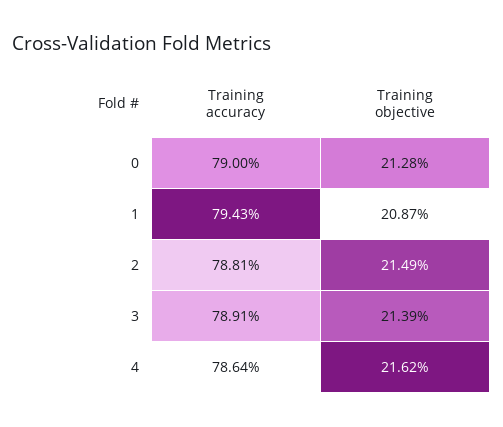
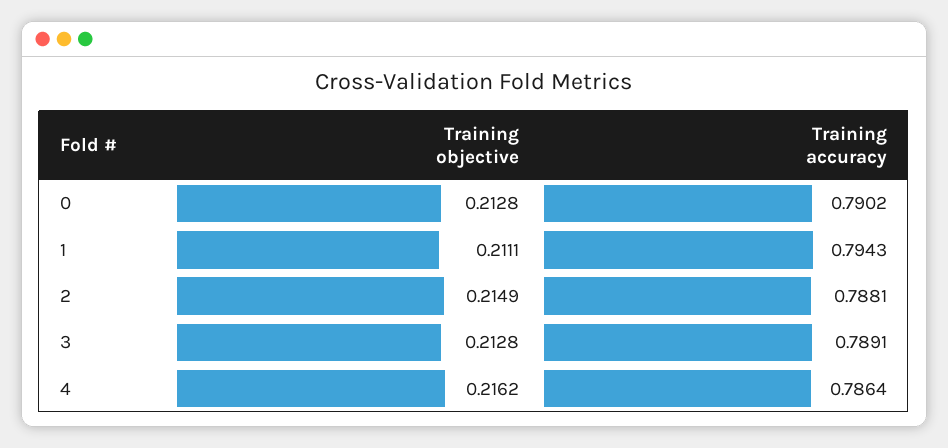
Training accuracy, 0: 0.79 -> 0.7902
Training objective, 1: 0.2087 -> 0.2111
Training objective, 3: 0.2139 -> 0.2128

